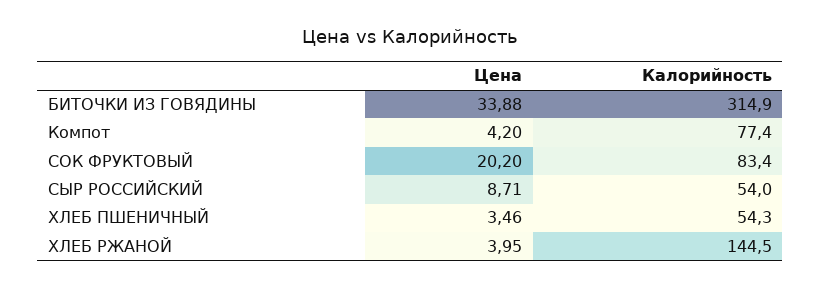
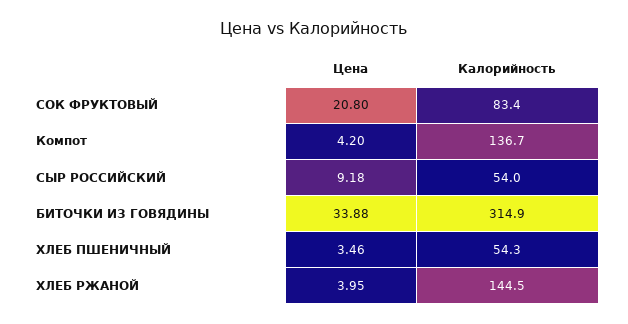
Калорийность, Компот: 77.4 -> 136.7
Цена, СОК ФРУКТОВЫЙ: 20.2 -> 20.8
Цена, СЫР РОССИЙСКИЙ: 8.71 -> 9.18

